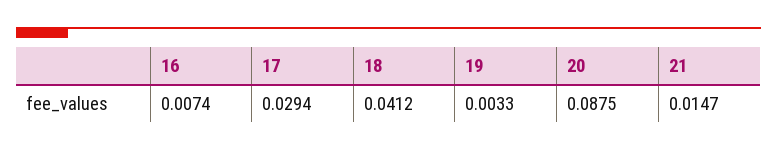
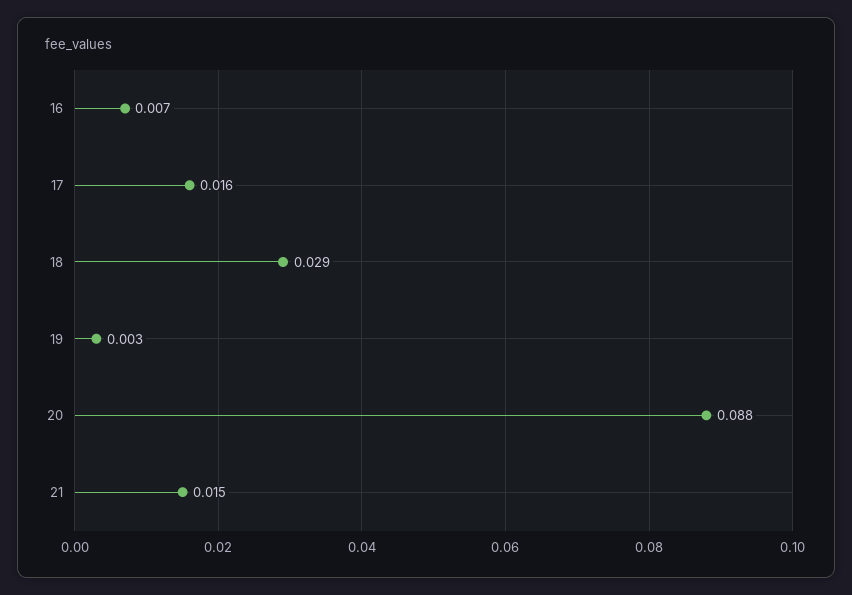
17: 0.0294 -> 0.016
18: 0.0412 -> 0.029

